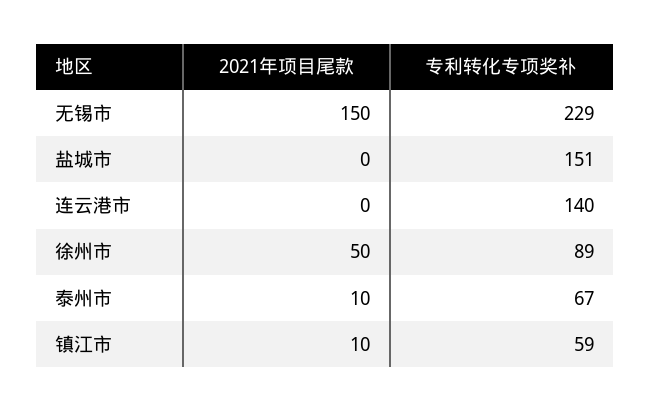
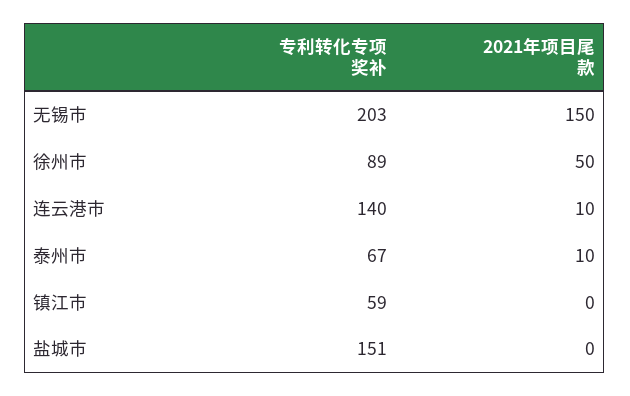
专利转化专项奖补, 无锡市: 229 -> 203
2021年项目尾款, 连云港市: 0 -> 10
2021年项目尾款, 镇江市: 10 -> 0

